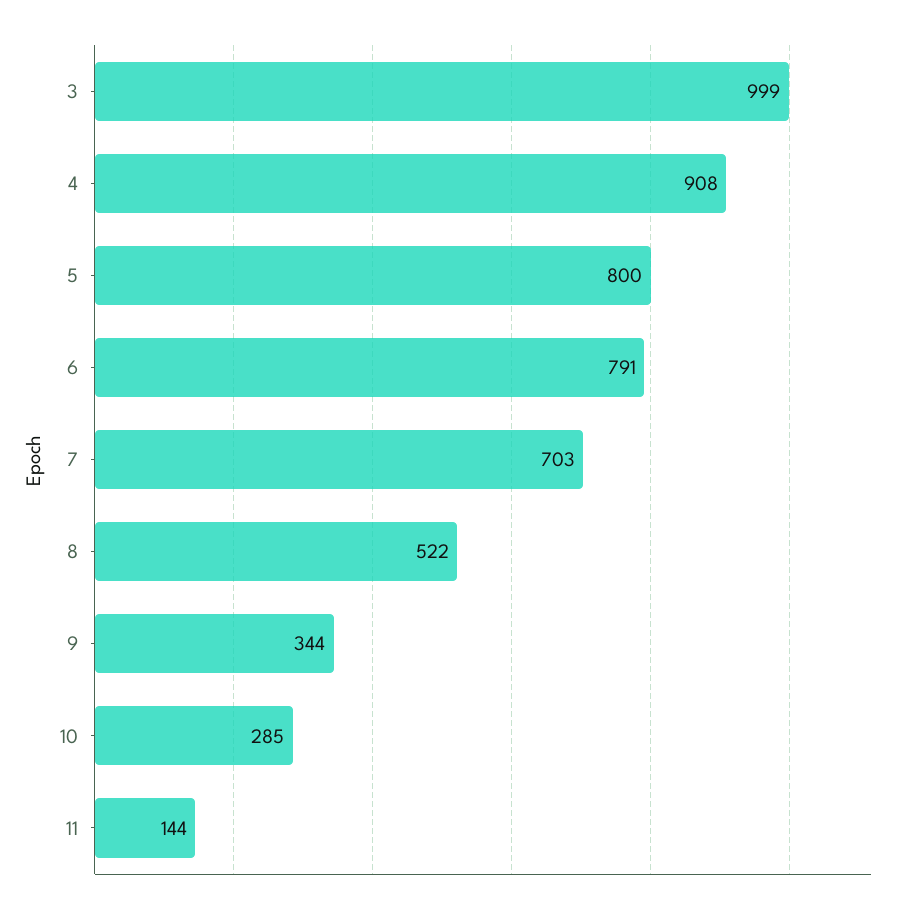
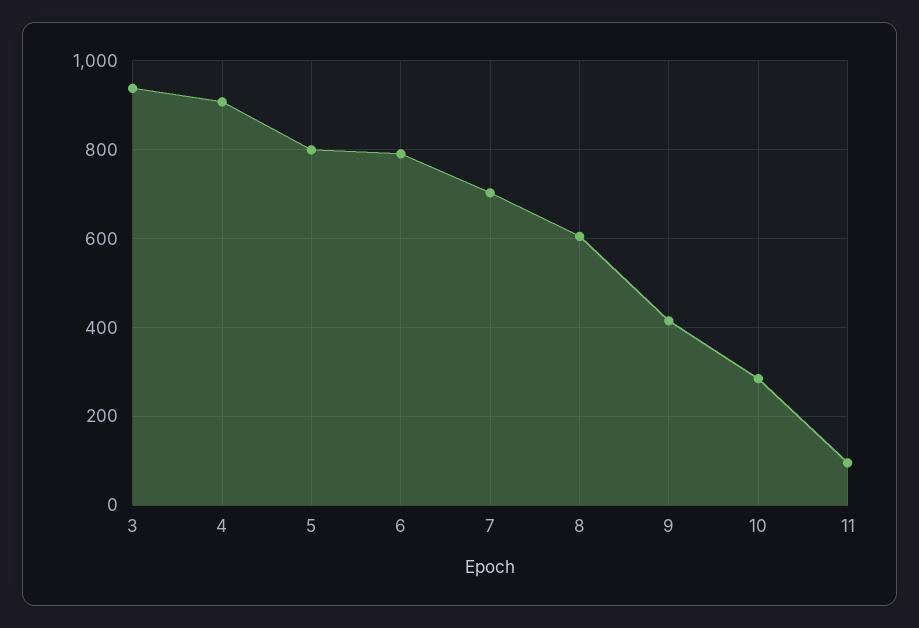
3: 999 -> 940
8: 522 -> 600
9: 344 -> 420
11: 144 -> 100

